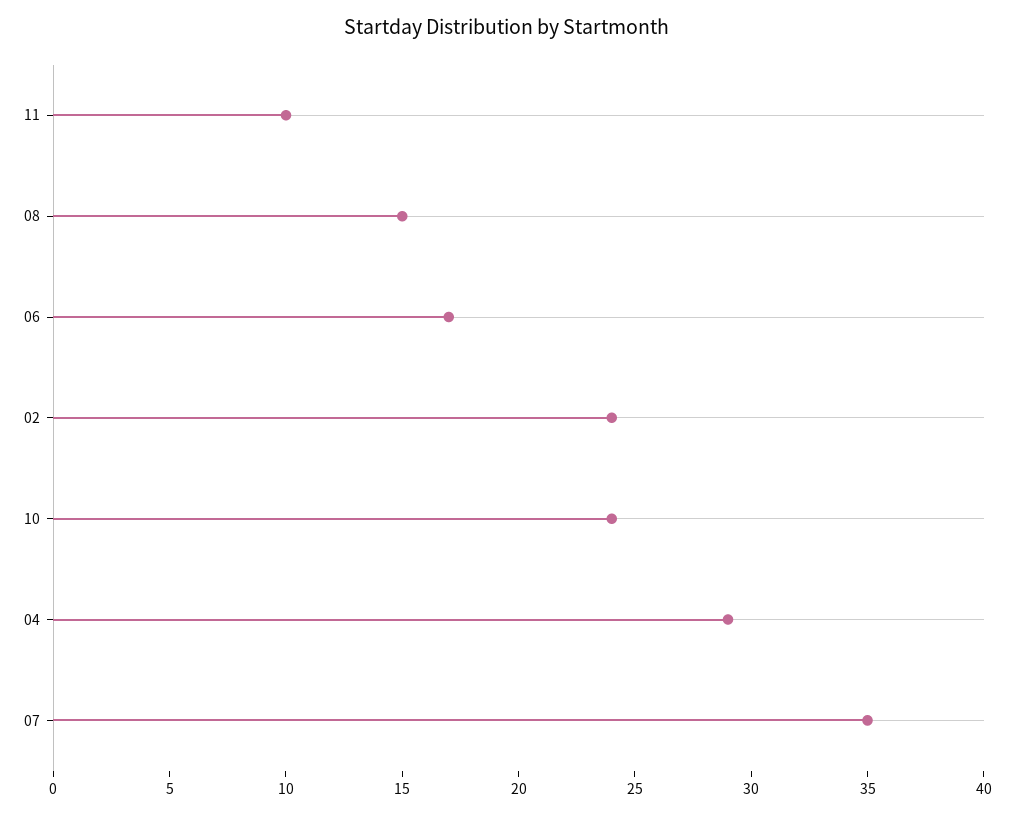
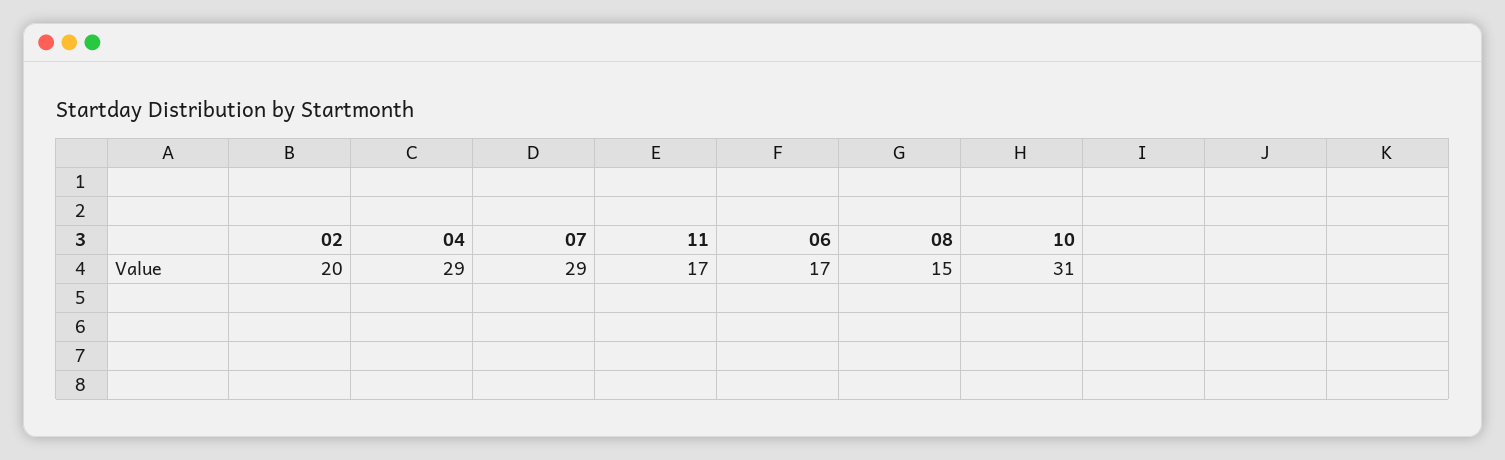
11: 10 -> 17
02: 24 -> 20
10: 24 -> 31
07: 35 -> 29

